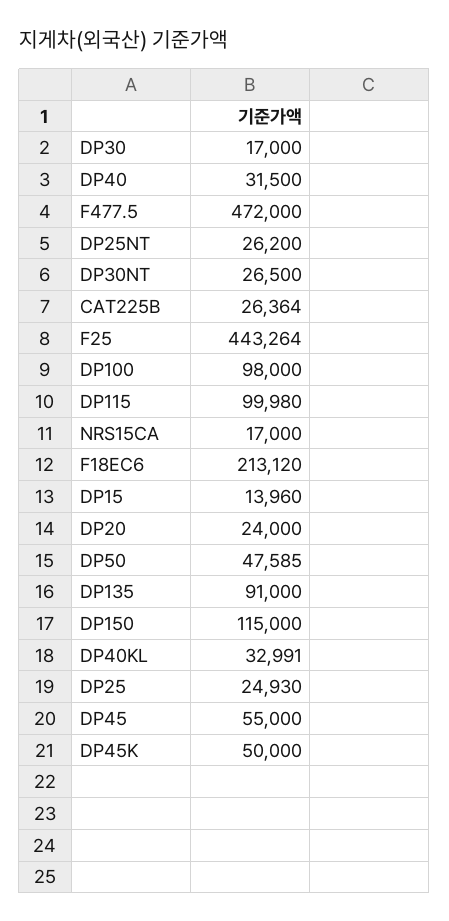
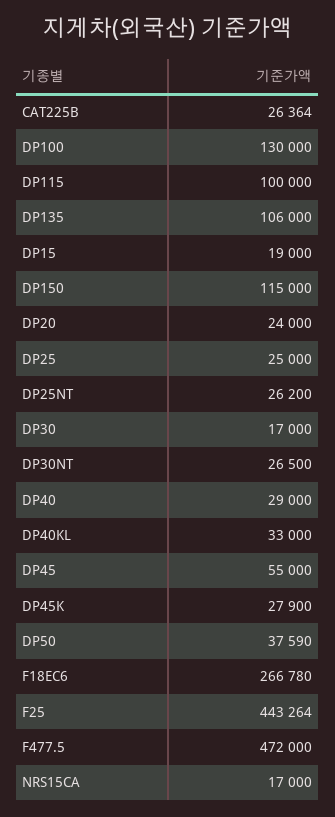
DP40: 31500 -> 29000
DP100: 98000 -> 130000
DP115: 99980 -> 100000
F18EC6: 213120 -> 266780
DP15: 13960 -> 19000
DP50: 47585 -> 37590
DP135: 91000 -> 106000
DP40KL: 32991 -> 33000
DP25: 24930 -> 25000
DP45K: 50000 -> 27900

